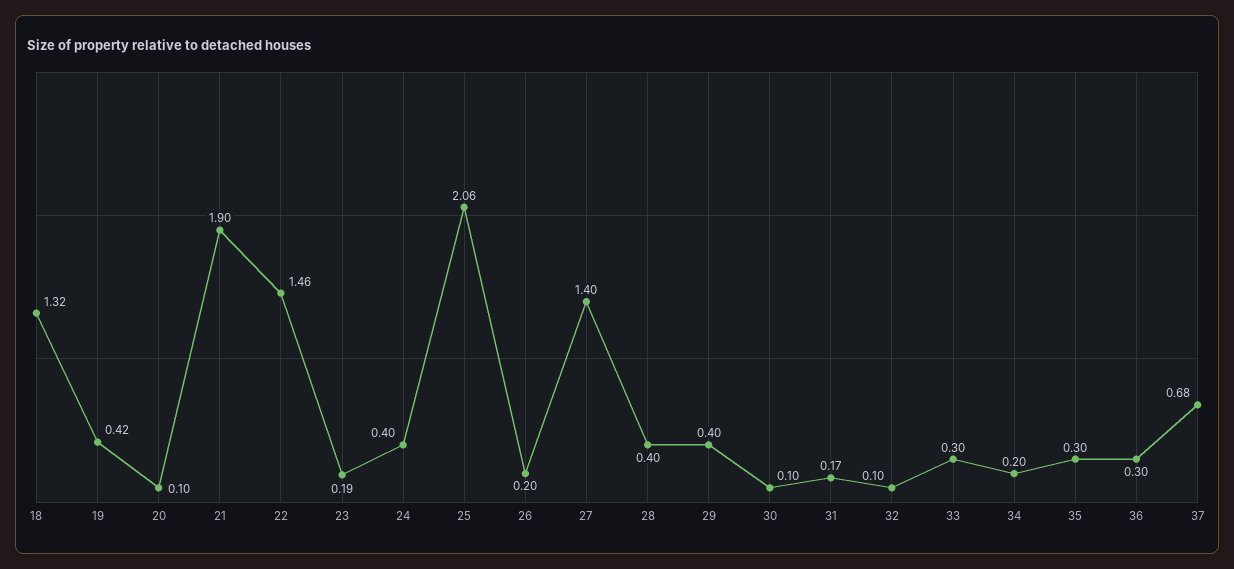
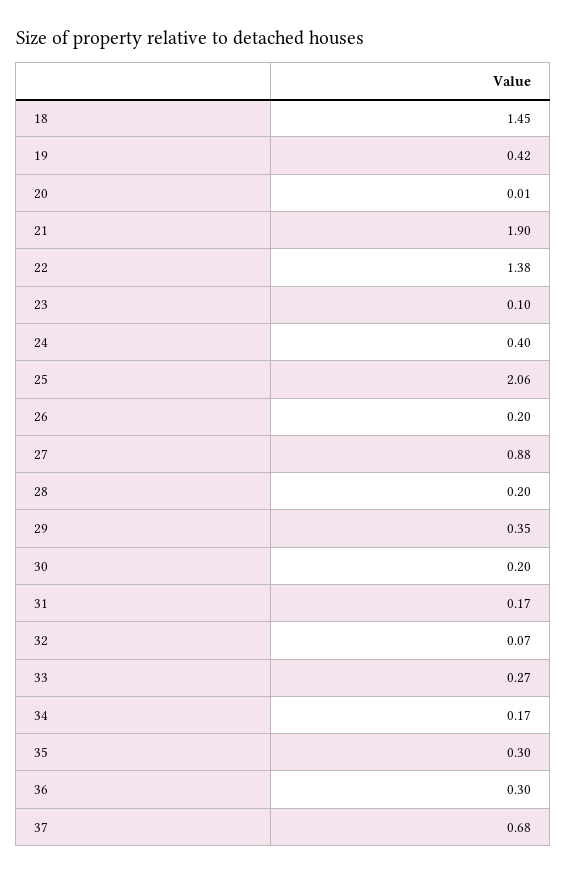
18: 1.32 -> 1.45
20: 0.1 -> 0.01
22: 1.46 -> 1.38
23: 0.19 -> 0.1
27: 1.4 -> 0.88
28: 0.4 -> 0.2
29: 0.4 -> 0.35
30: 0.1 -> 0.2
32: 0.1 -> 0.07
33: 0.3 -> 0.27
34: 0.2 -> 0.17

